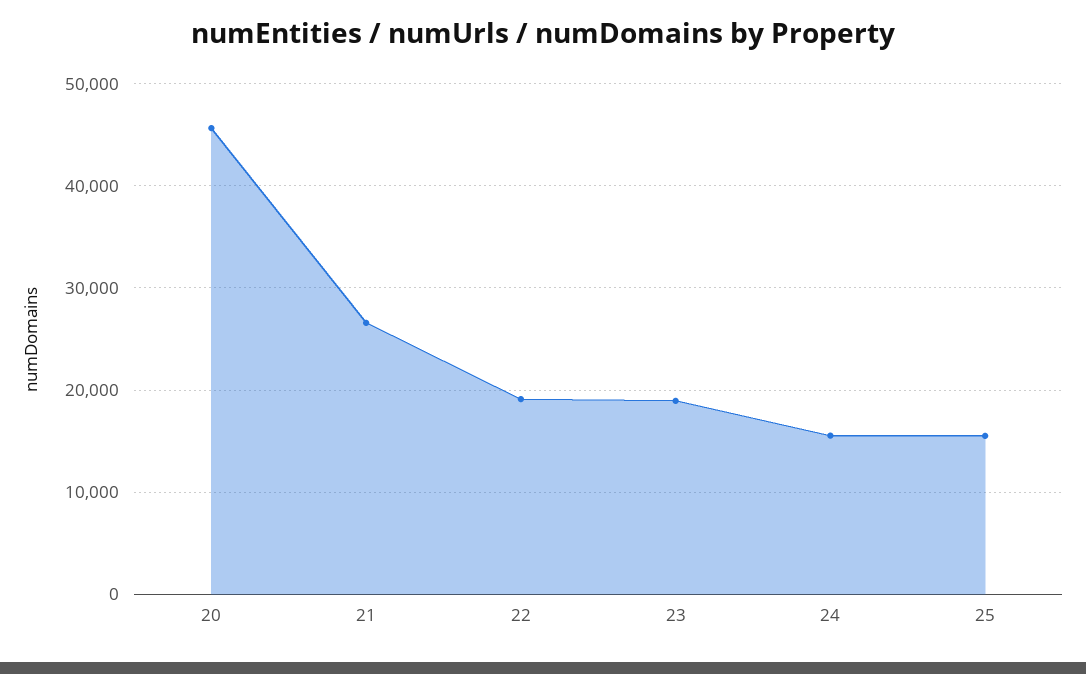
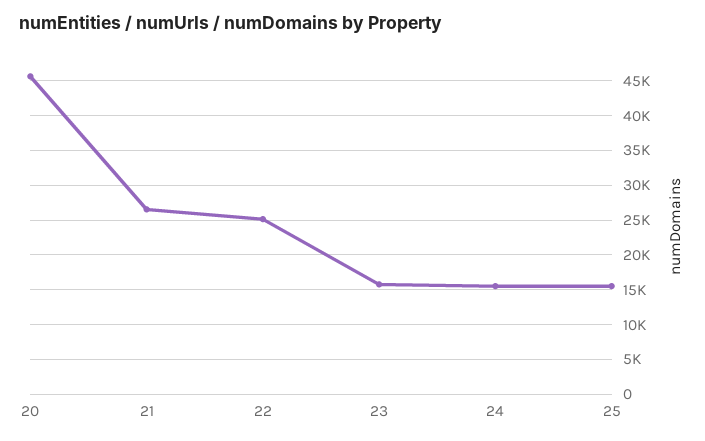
22: 19000 -> 25000
23: 19000 -> 16000

